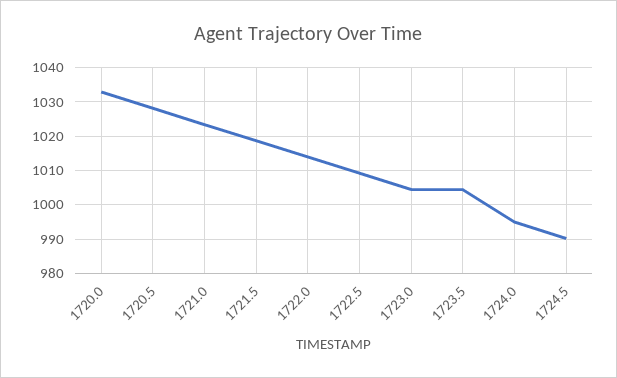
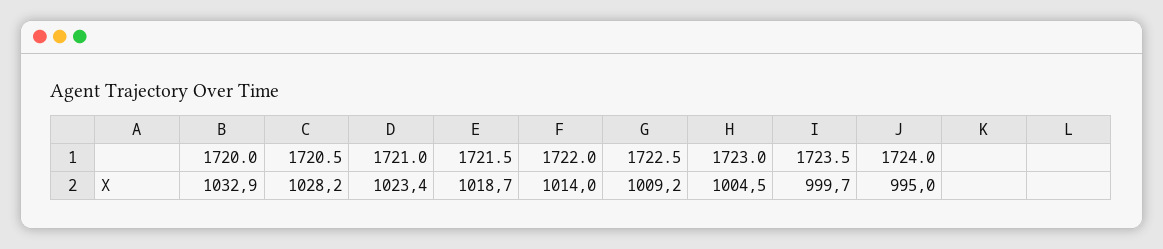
1723.5: 1004 -> 999.7
1724.5: 990 -> none

